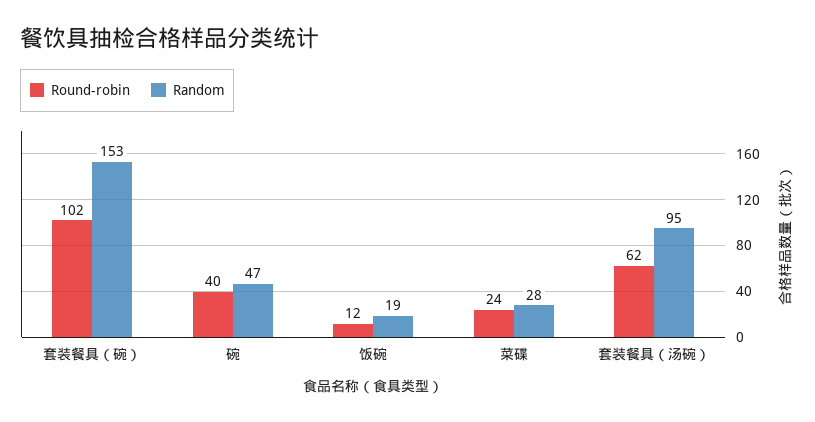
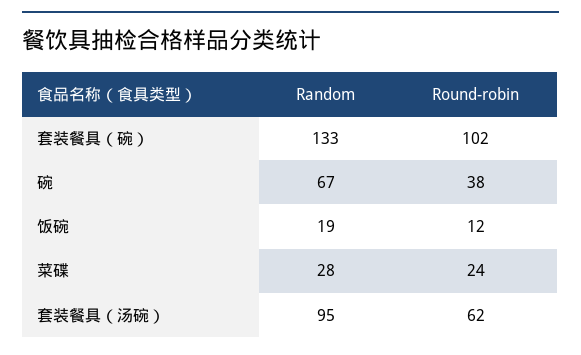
Random, 套装餐具（碗）: 153 -> 133
Round-robin, 碗: 40 -> 38
Random, 碗: 47 -> 67

